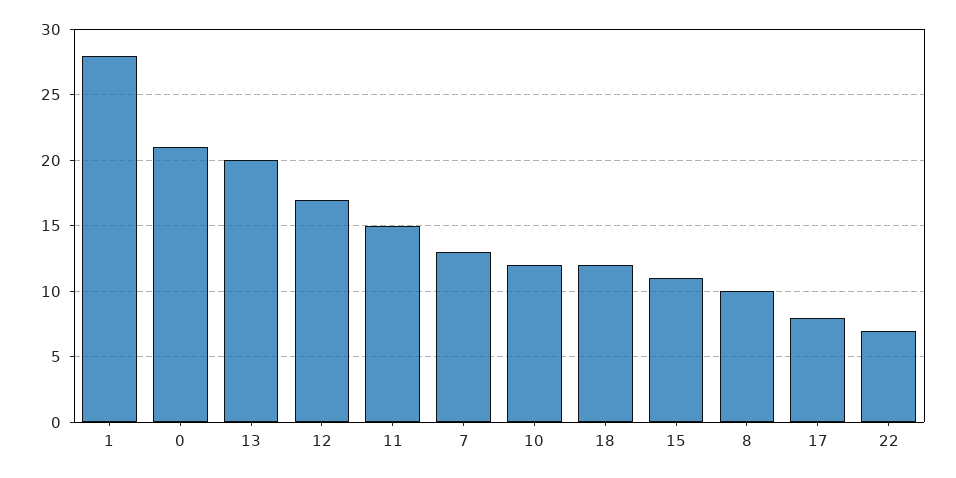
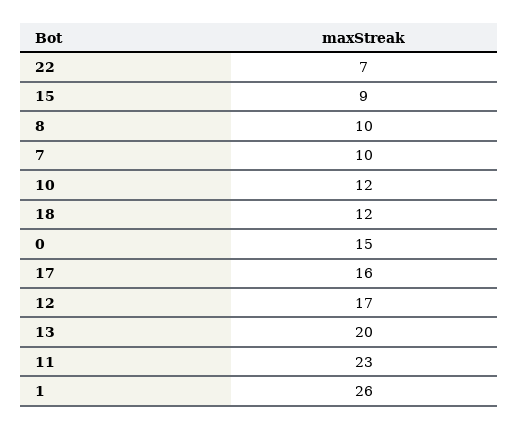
1: 28 -> 26
0: 21 -> 15
11: 15 -> 23
7: 13 -> 10
15: 11 -> 9
17: 8 -> 16

